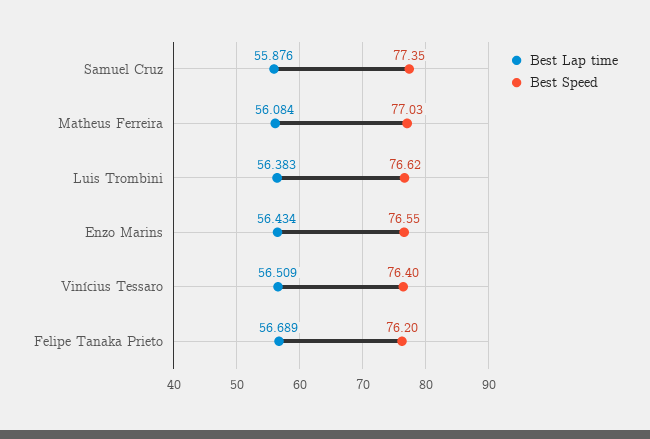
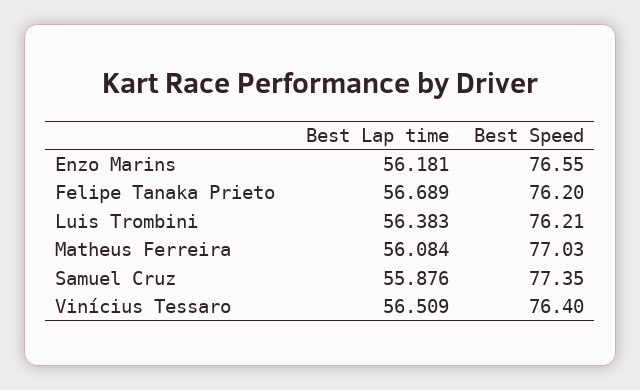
Best Speed, Luis Trombini: 76.62 -> 76.21
Best Lap time, Enzo Marins: 56.434 -> 56.181

